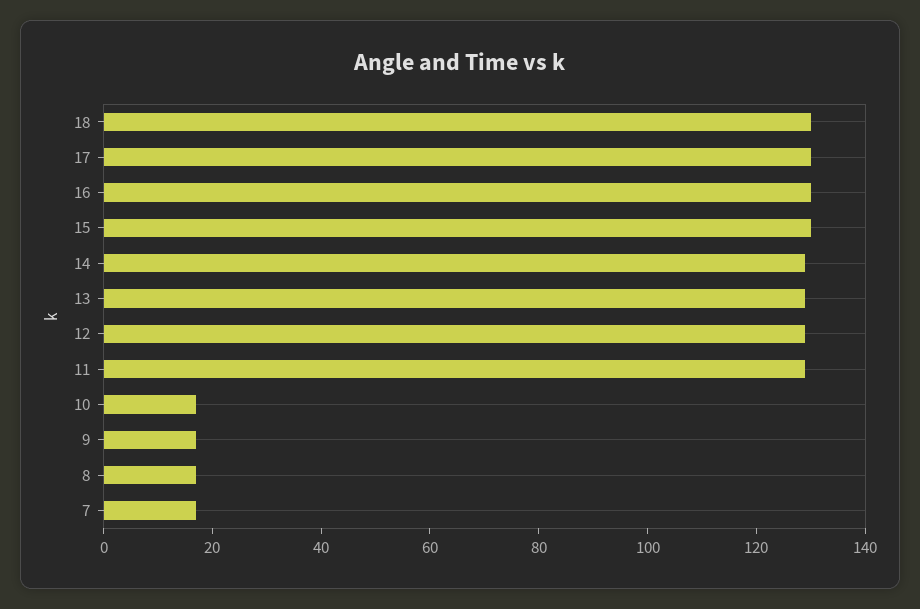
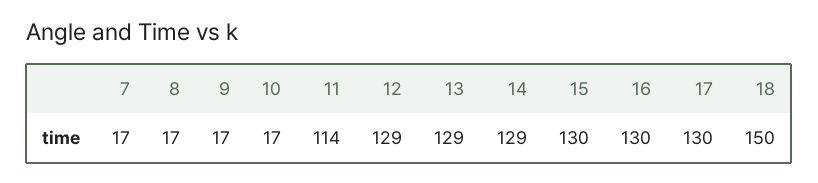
18: 130 -> 150
11: 130 -> 114

